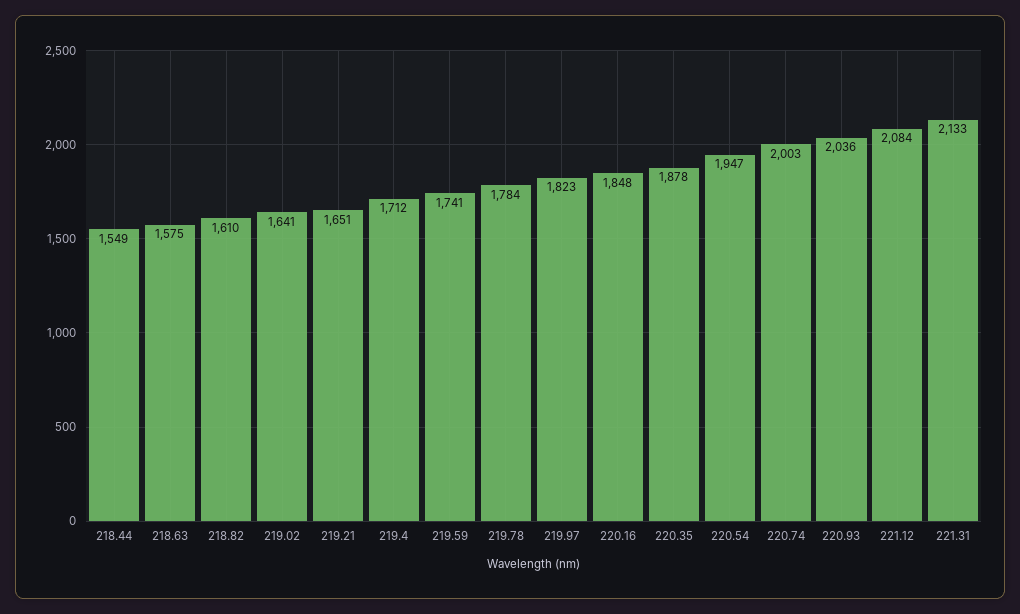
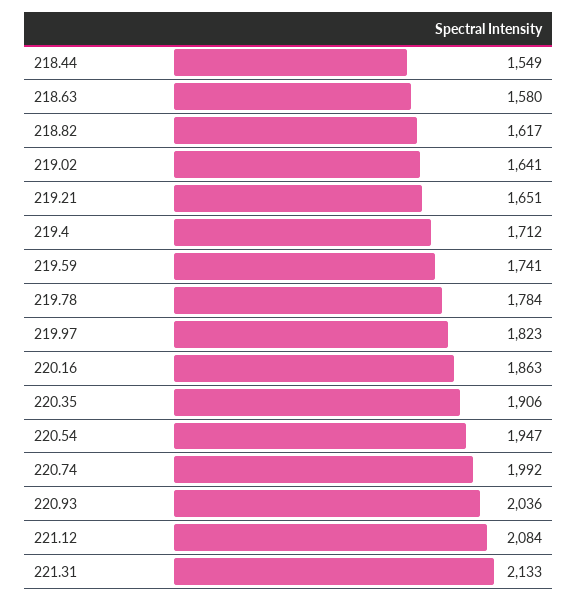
218.63: 1575 -> 1580
218.82: 1610 -> 1617
220.16: 1848 -> 1863
220.35: 1878 -> 1906
220.74: 2003 -> 1992

